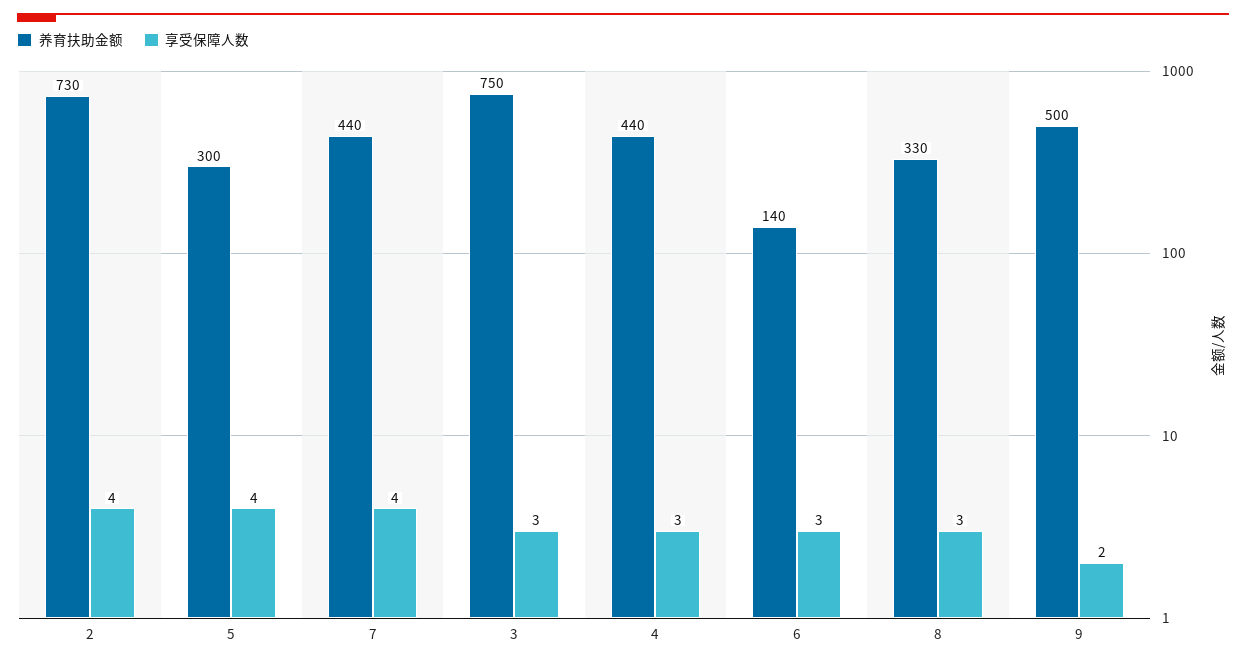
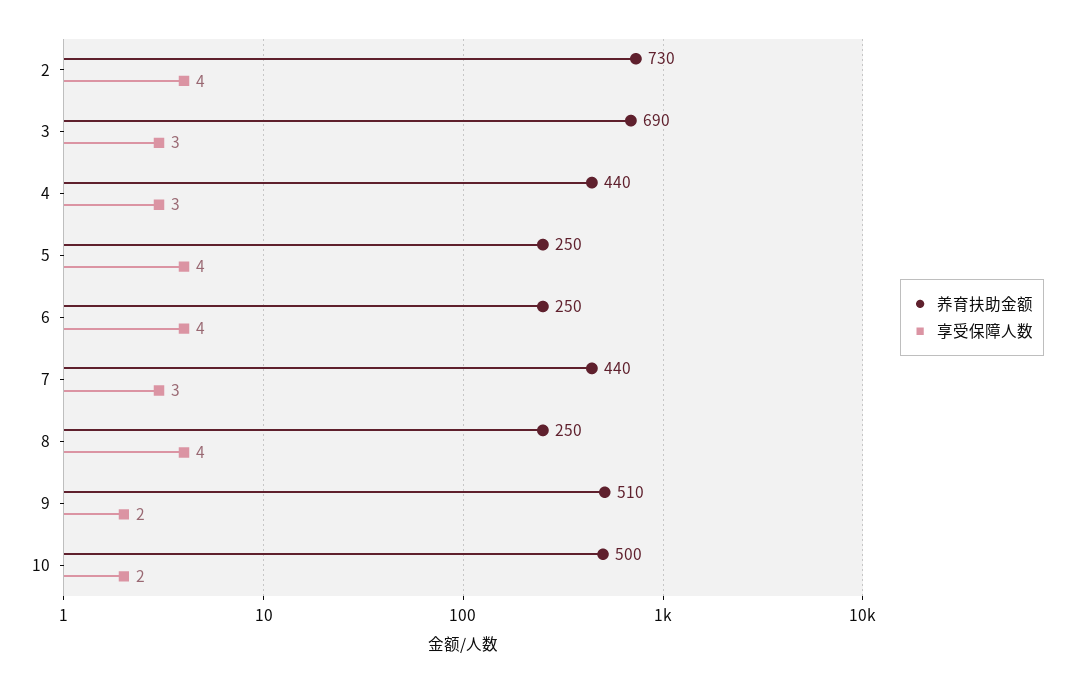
养育扶助金额, 5: 300 -> 250
享受保障人数, 7: 4 -> 3
养育扶助金额, 3: 750 -> 690
养育扶助金额, 6: 140 -> 250
享受保障人数, 6: 3 -> 4
养育扶助金额, 8: 330 -> 250
享受保障人数, 8: 3 -> 4
养育扶助金额, 9: 500 -> 510
养育扶助金额, 10: none -> 500
享受保障人数, 10: none -> 2

